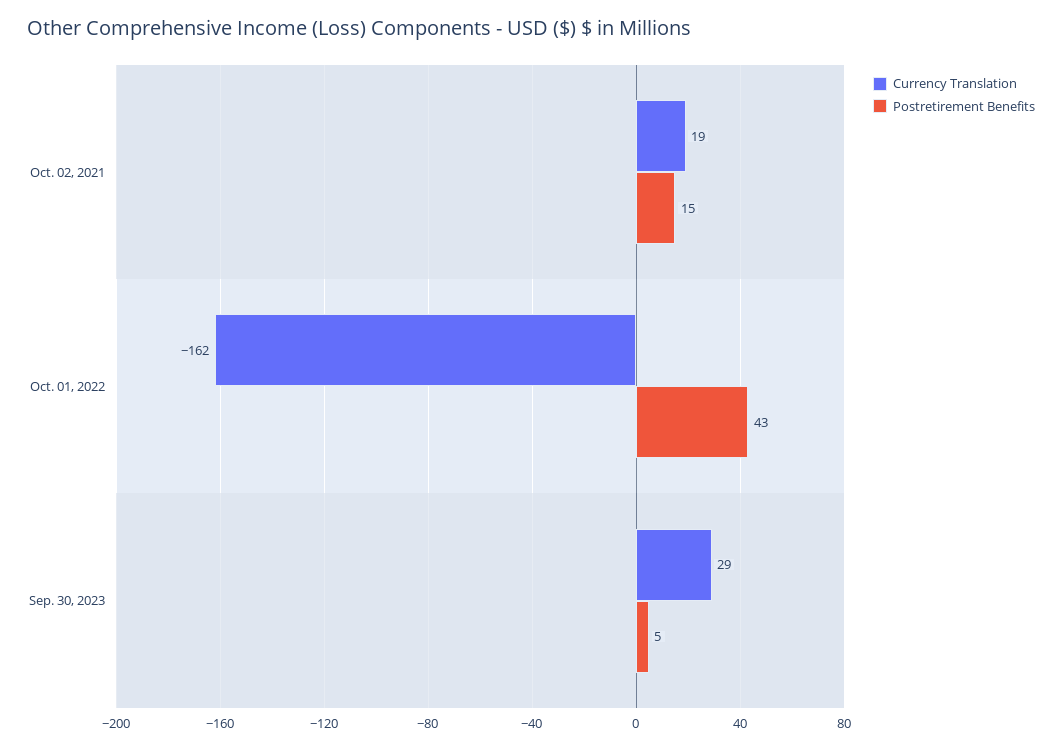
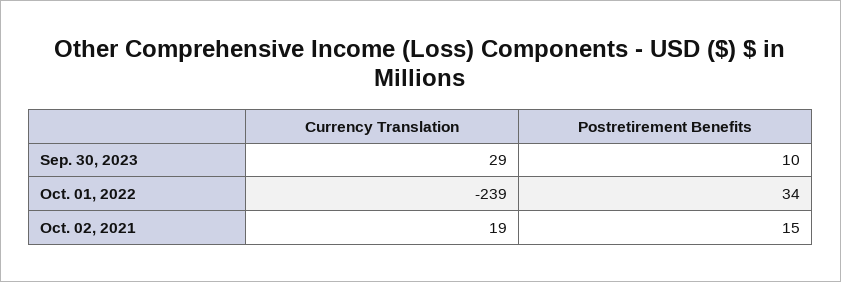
Currency Translation, Oct. 01, 2022: -162 -> -239
Postretirement Benefits, Oct. 01, 2022: 43 -> 34
Postretirement Benefits, Sep. 30, 2023: 5 -> 10

